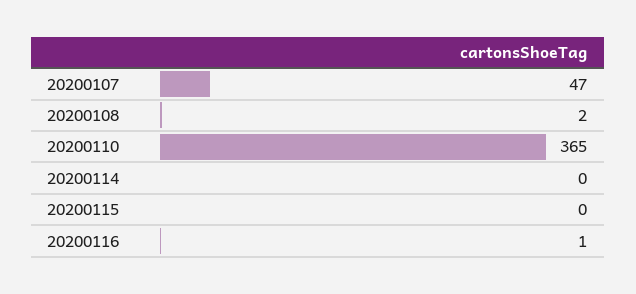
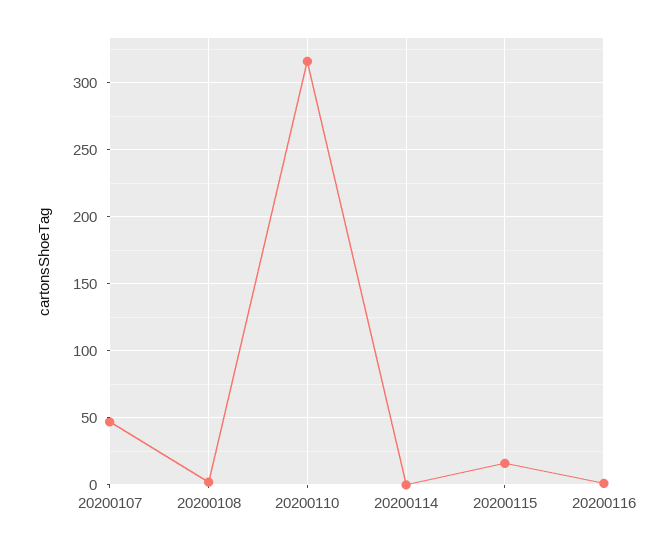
20200110: 365 -> 315
20200115: 0 -> 15

